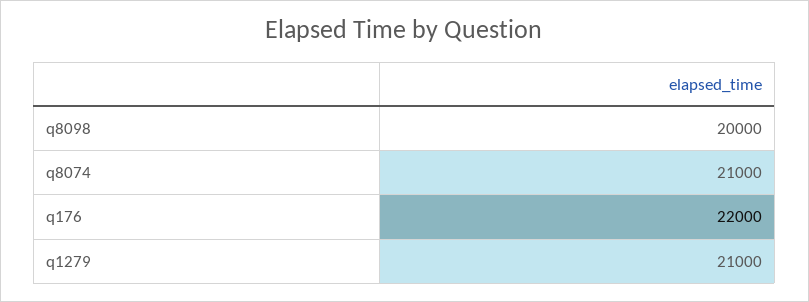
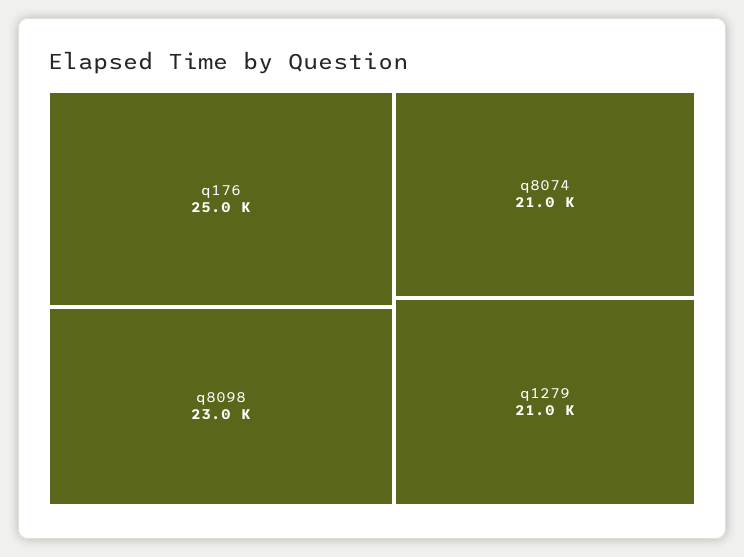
q8098: 20000 -> 23000
q176: 22000 -> 25000

